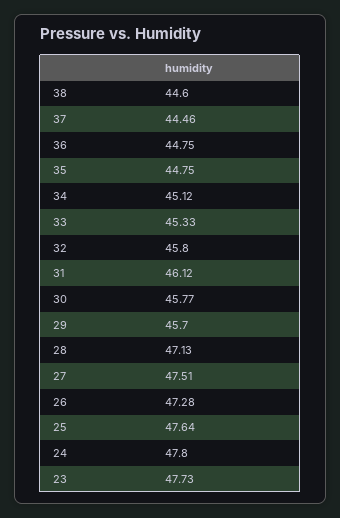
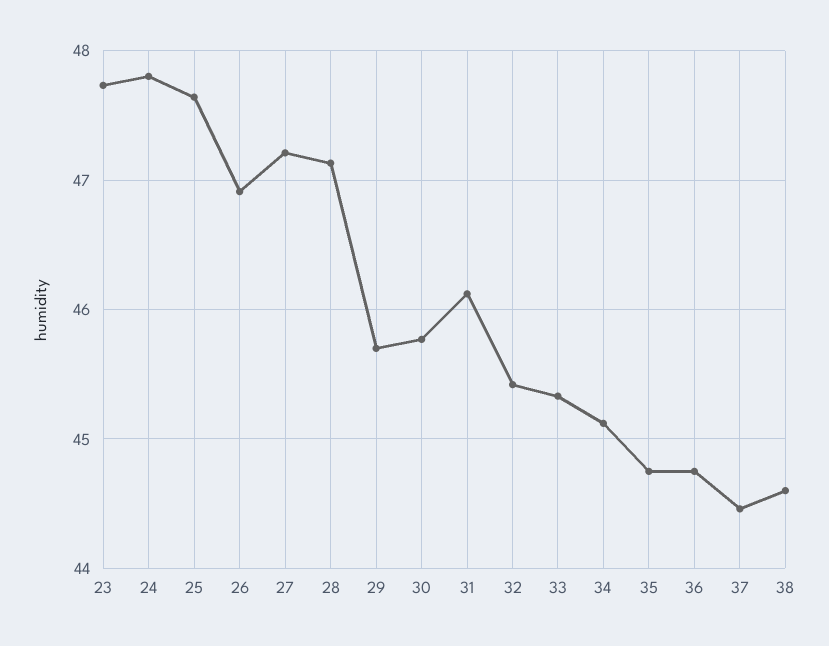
32: 45.8 -> 45.4
27: 47.51 -> 47.2
26: 47.28 -> 46.9

